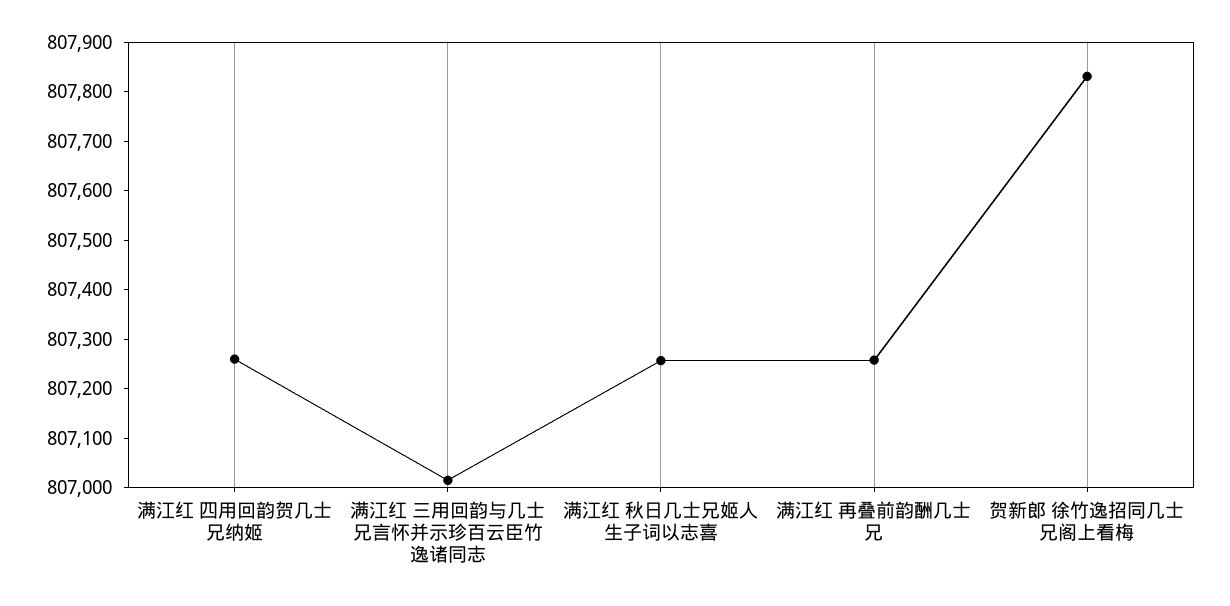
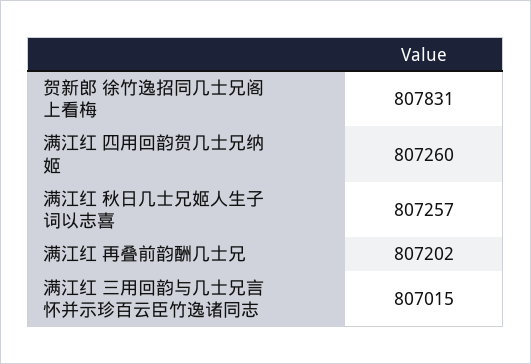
满江红 再叠前韵酬几士兄: 807260 -> 807202

